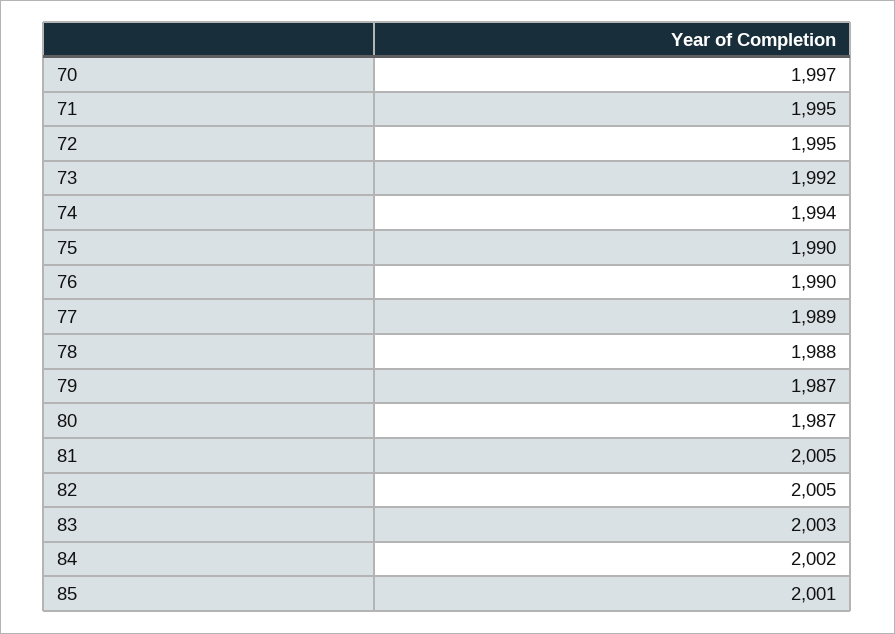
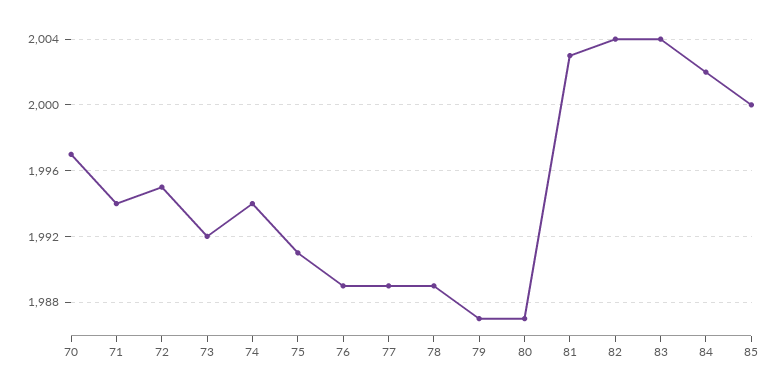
71: 1995 -> 1994
75: 1990 -> 1991
76: 1990 -> 1989
78: 1988 -> 1989
81: 2005 -> 2003
82: 2005 -> 2004
83: 2003 -> 2004
85: 2001 -> 2000

